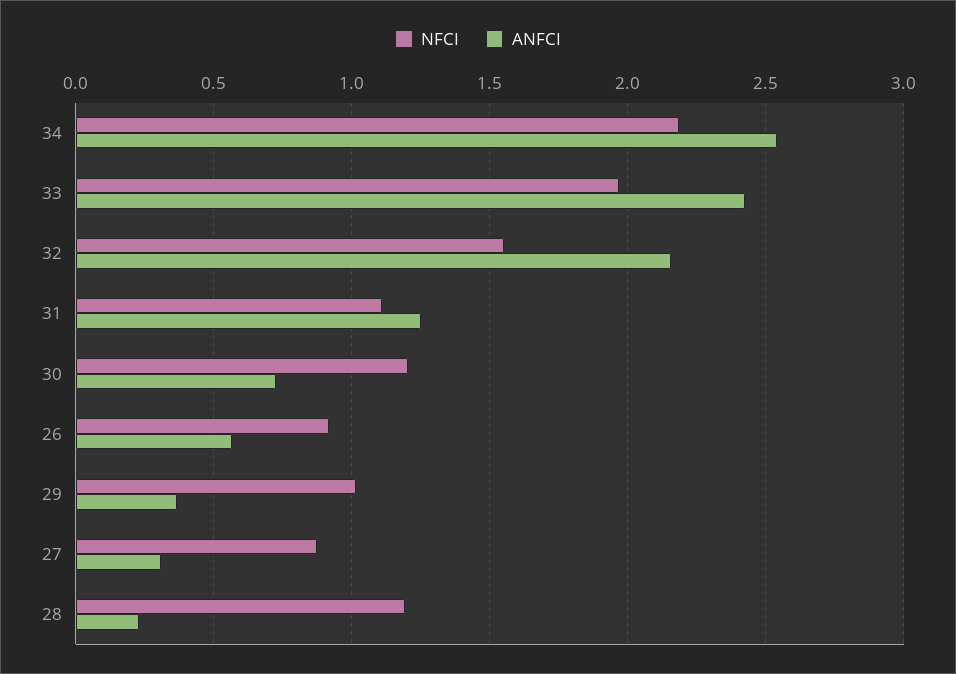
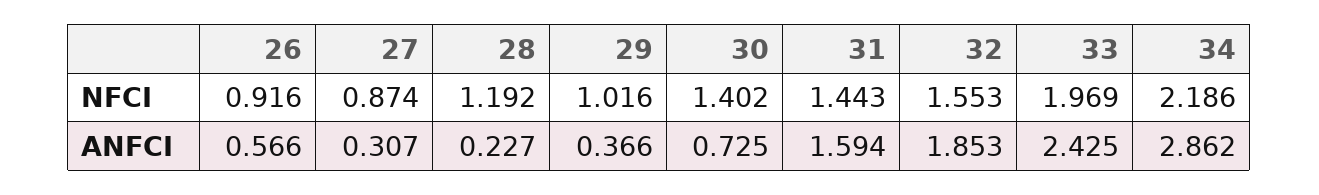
ANFCI, 34: 2.55 -> 2.862
ANFCI, 32: 2.15 -> 1.853
NFCI, 31: 1.1 -> 1.443
ANFCI, 31: 1.25 -> 1.594
NFCI, 30: 1.2 -> 1.402

